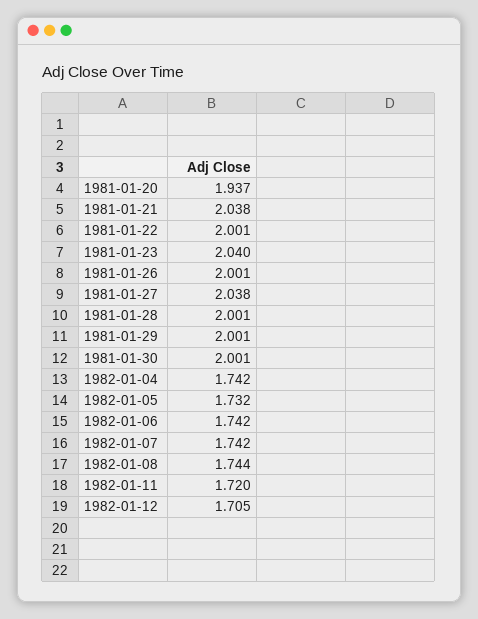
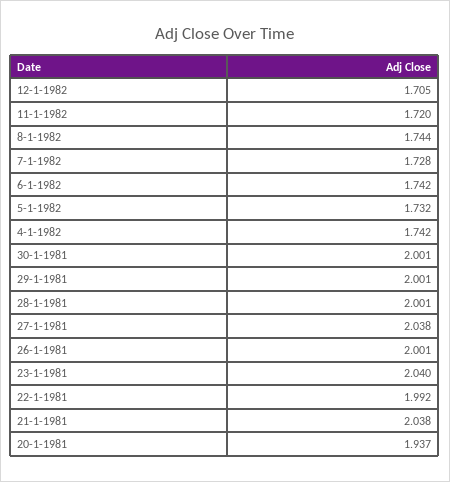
1981-01-22: 2.001 -> 1.992
1982-01-07: 1.742 -> 1.728

